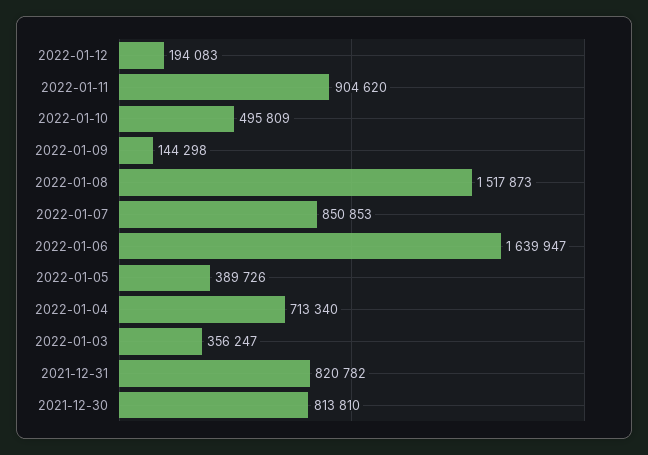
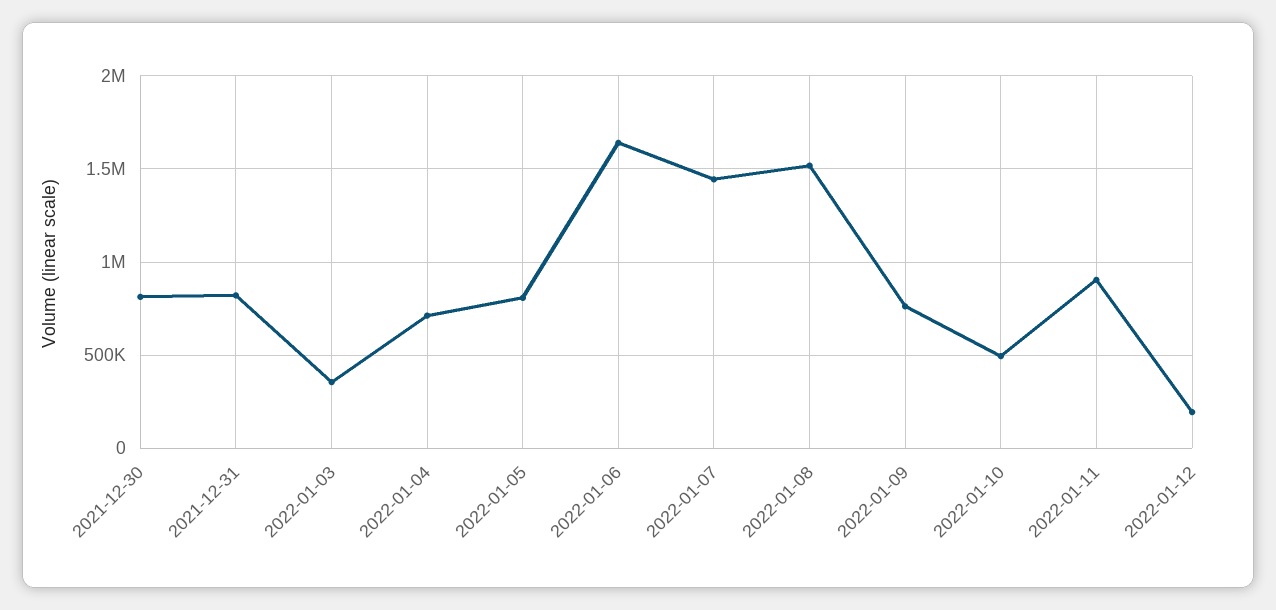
2022-01-09: 144298 -> 750000
2022-01-07: 850853 -> 1450000
2022-01-05: 389726 -> 800000

